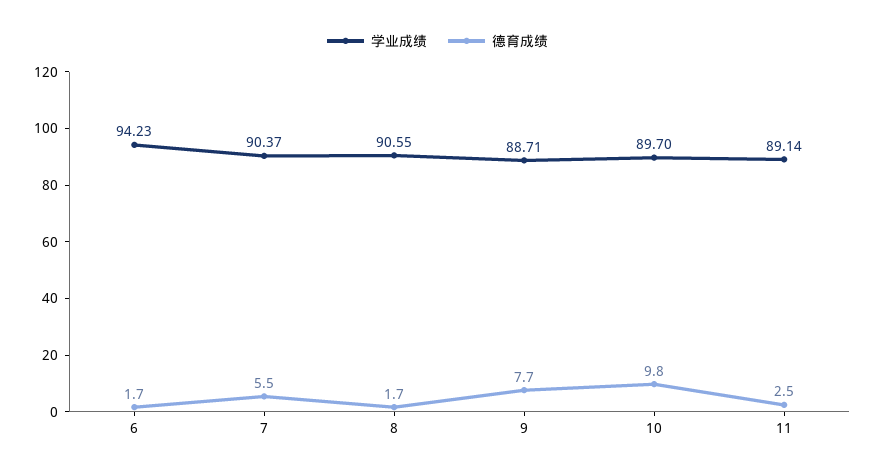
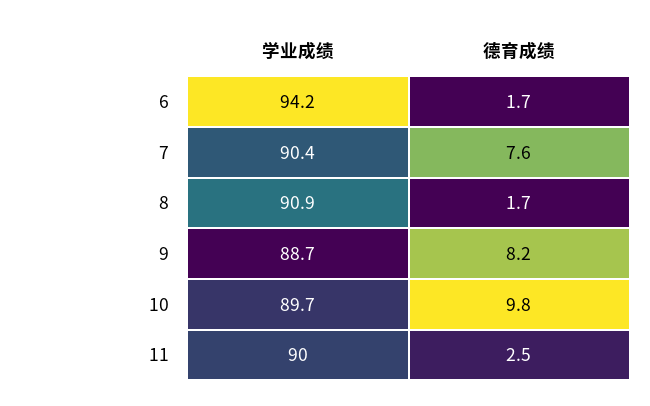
德育成绩, 7: 5.5 -> 7.6
学业成绩, 8: 90.55 -> 90.9
德育成绩, 9: 7.7 -> 8.2
学业成绩, 11: 89.14 -> 90

